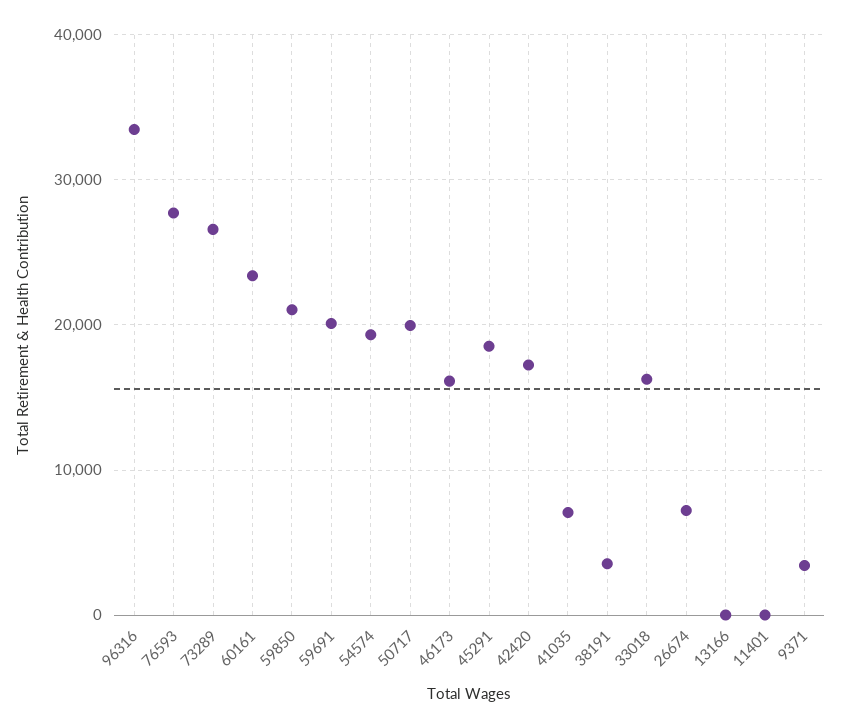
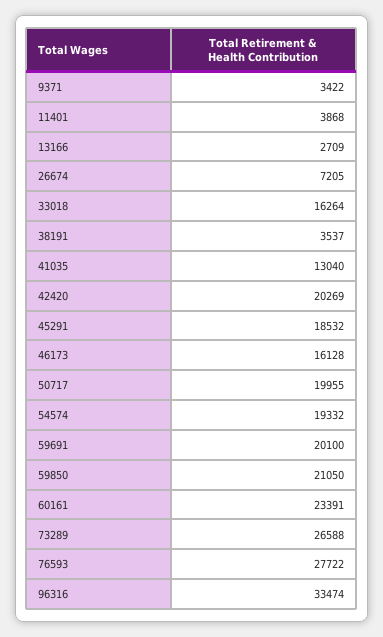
42420: 17000 -> 20269
41035: 7000 -> 13040
13166: 0 -> 2709
11401: 0 -> 3868

